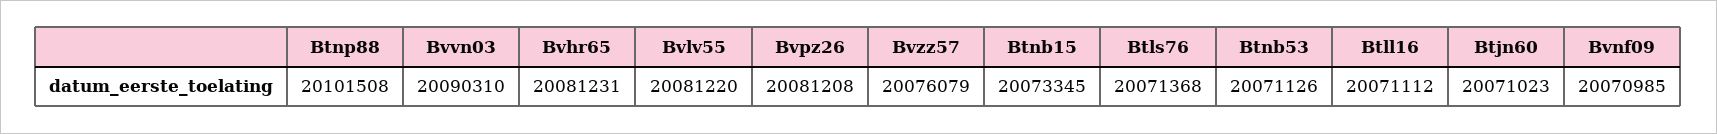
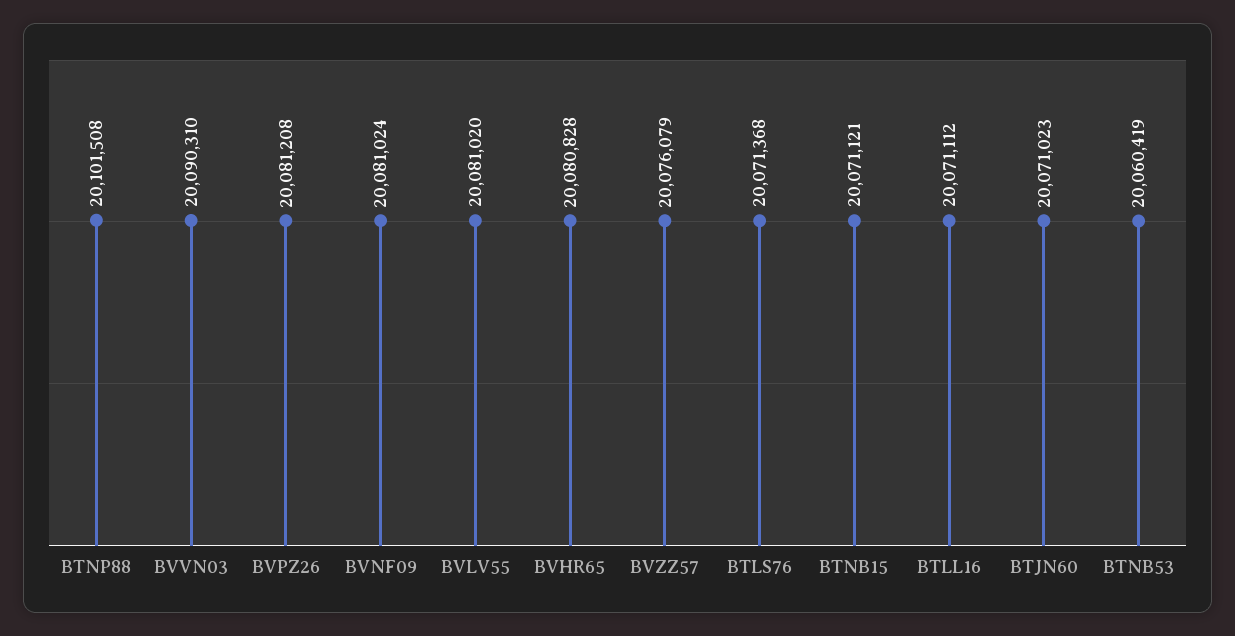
Bvhr65: 20081231 -> 20080828
Bvlv55: 20081220 -> 20081020
Btnb15: 20073345 -> 20071121
Btnb53: 20071126 -> 20060419
Bvnf09: 20070985 -> 20081024

